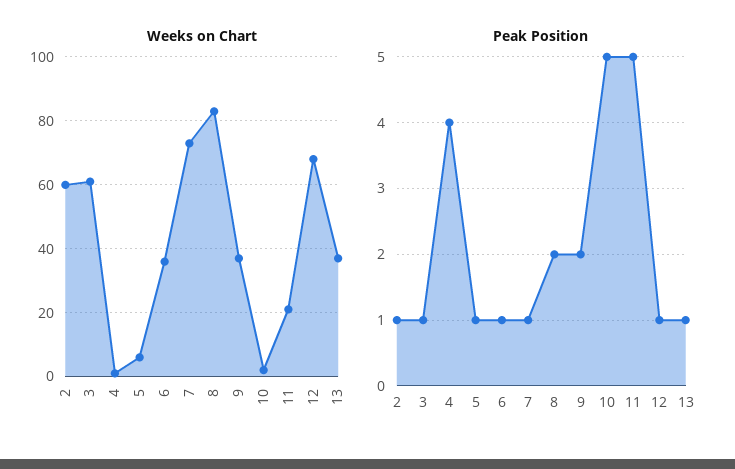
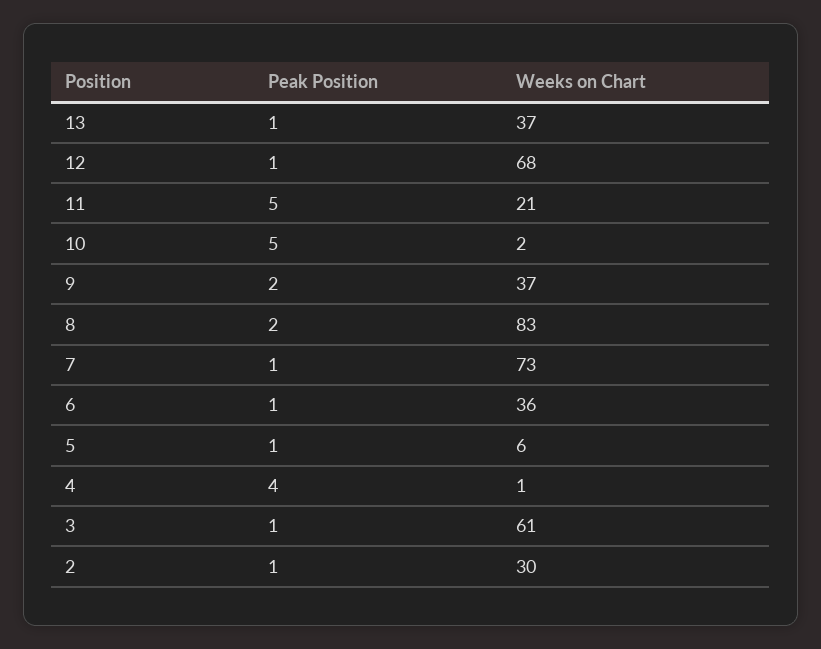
Weeks on Chart, 2: 60 -> 30

